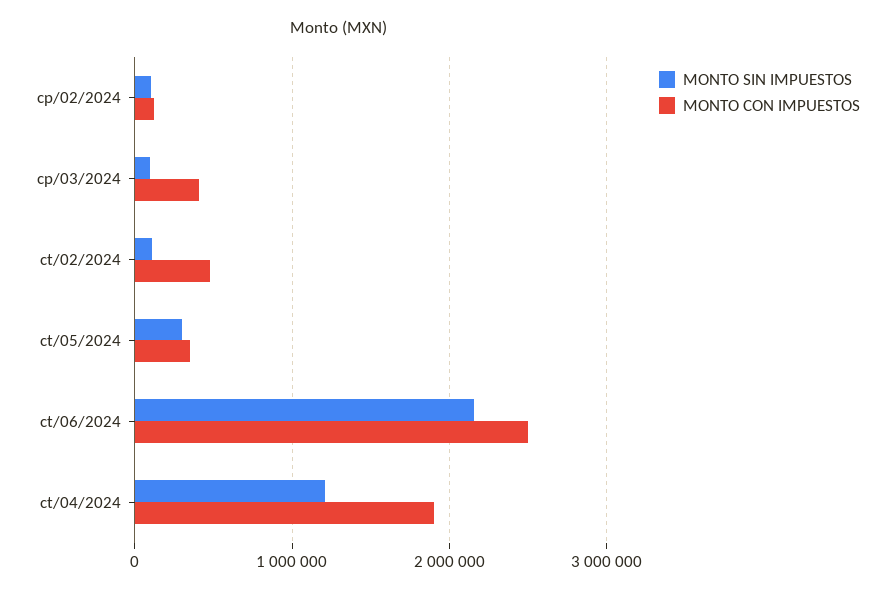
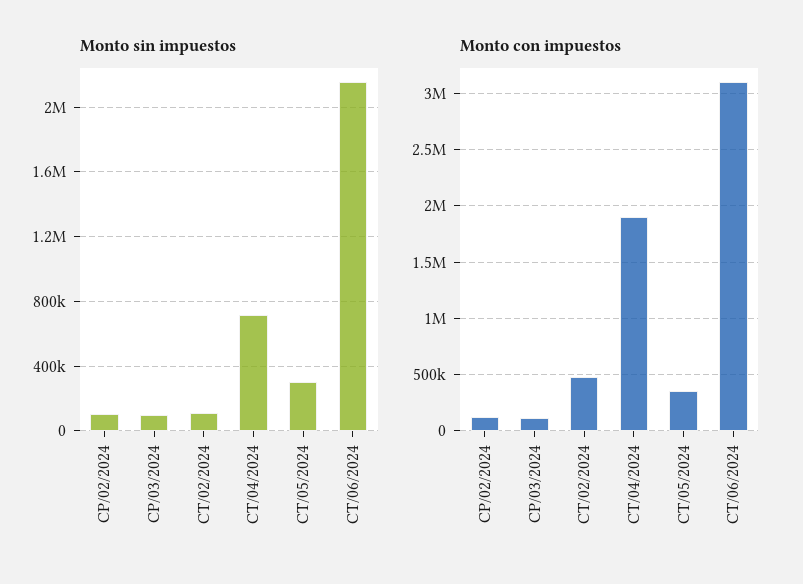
MONTO CON IMPUESTOS, cp/03/2024: 400000 -> 100000
MONTO CON IMPUESTOS, ct/06/2024: 2500000 -> 3100000
MONTO SIN IMPUESTOS, ct/04/2024: 1200000 -> 700000

